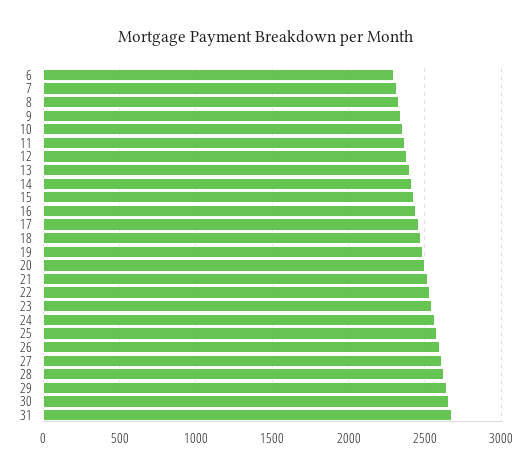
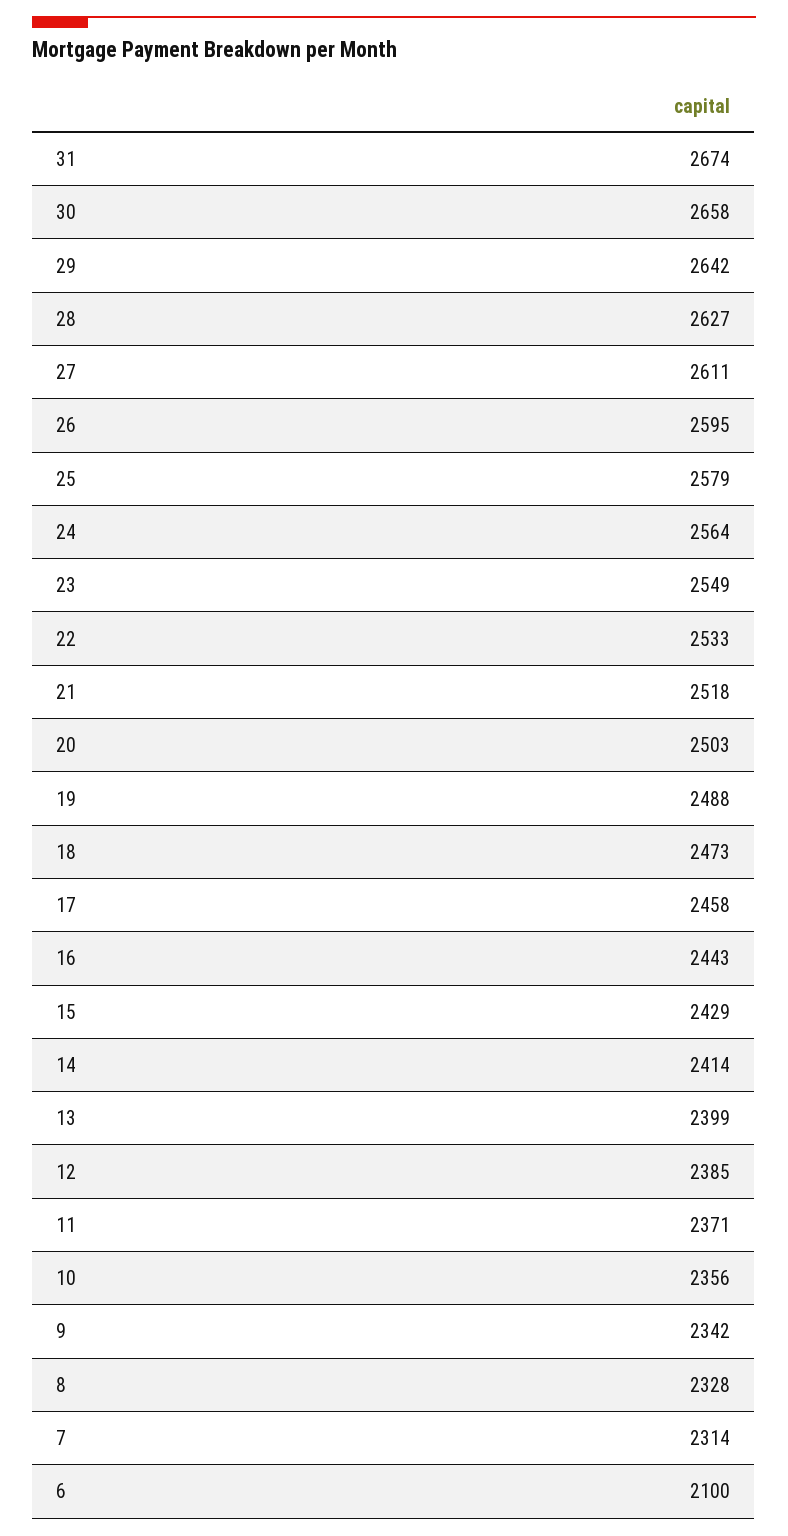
6: 2300 -> 2100

